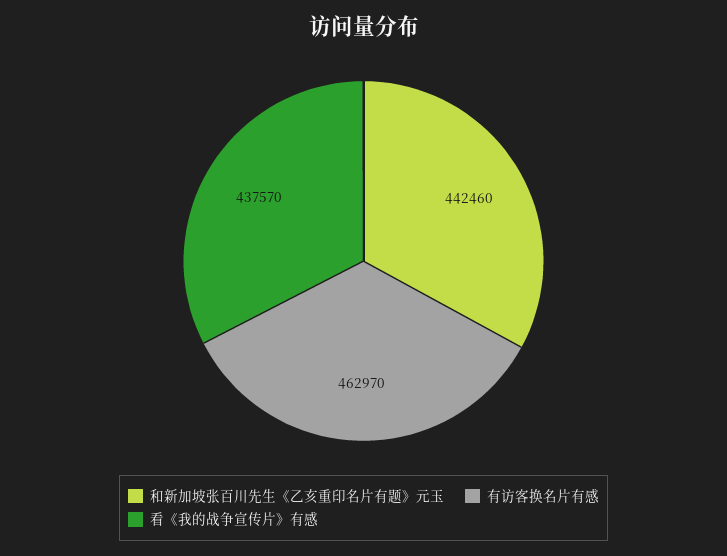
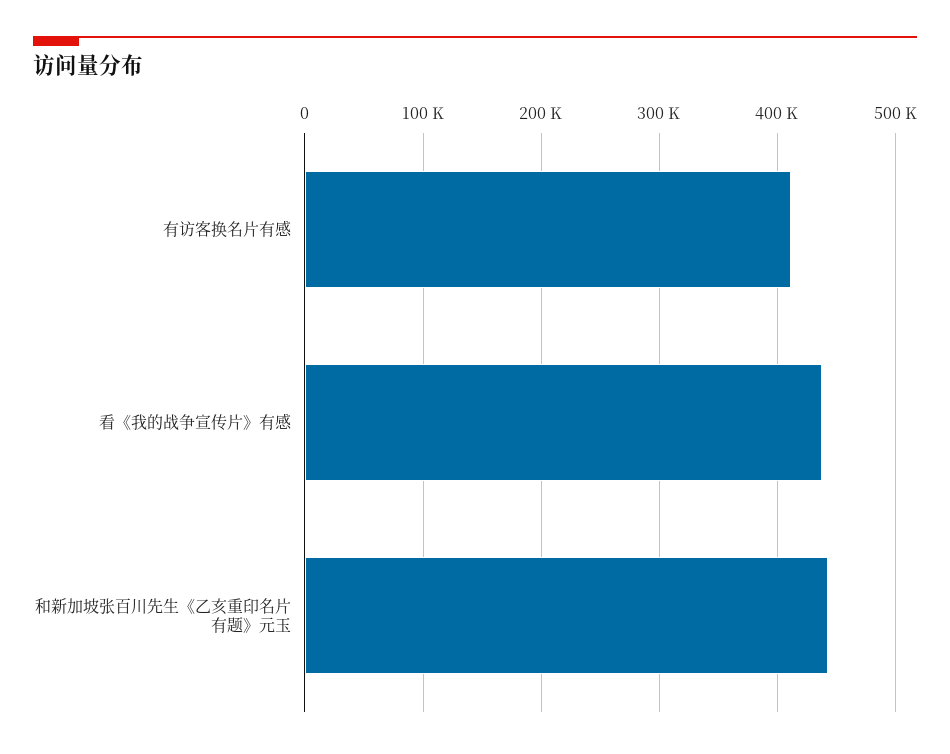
有访客换名片有感: 462970 -> 410000

